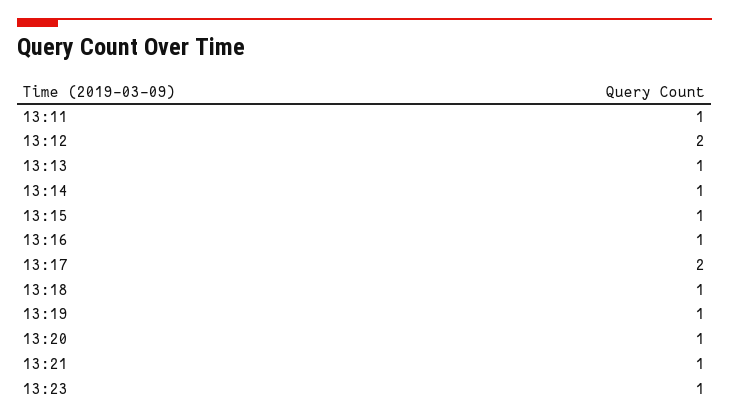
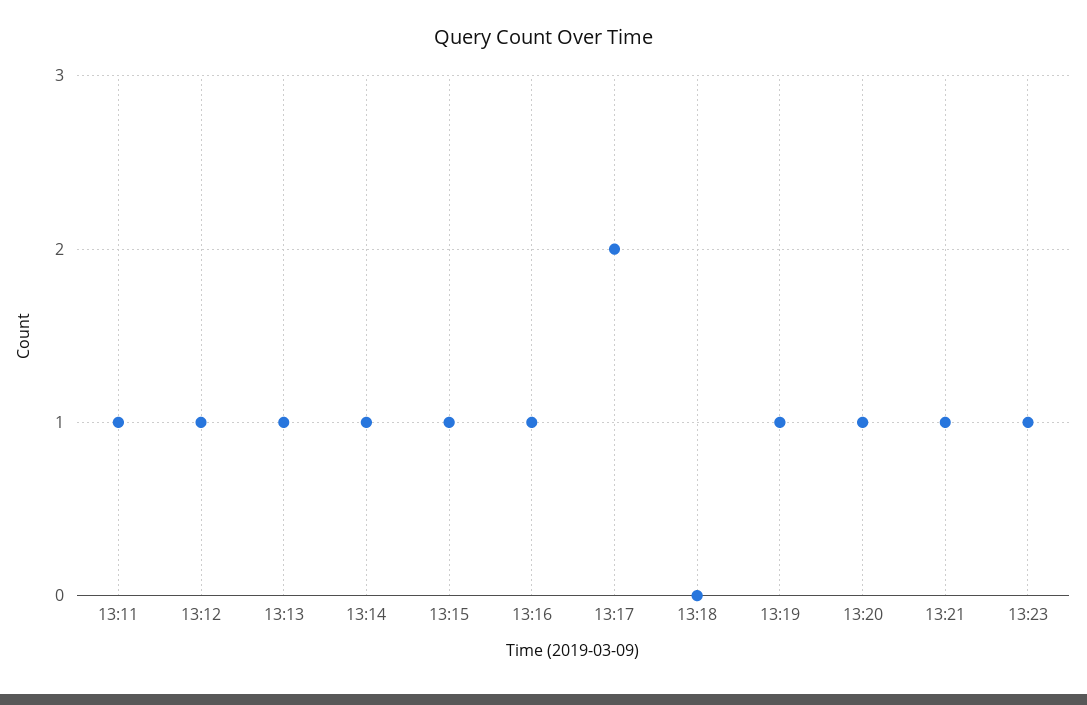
13:12: 2 -> 1
13:18: 1 -> 0

